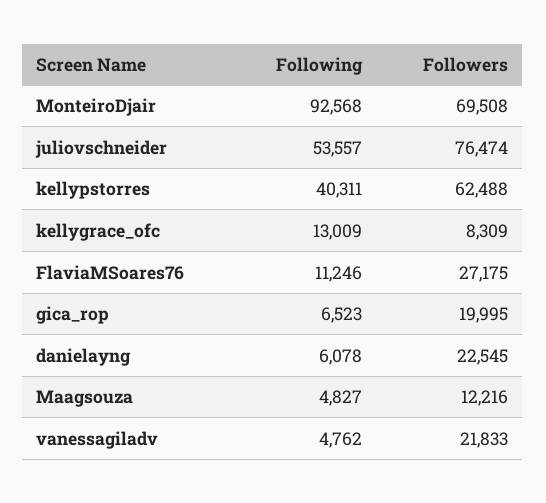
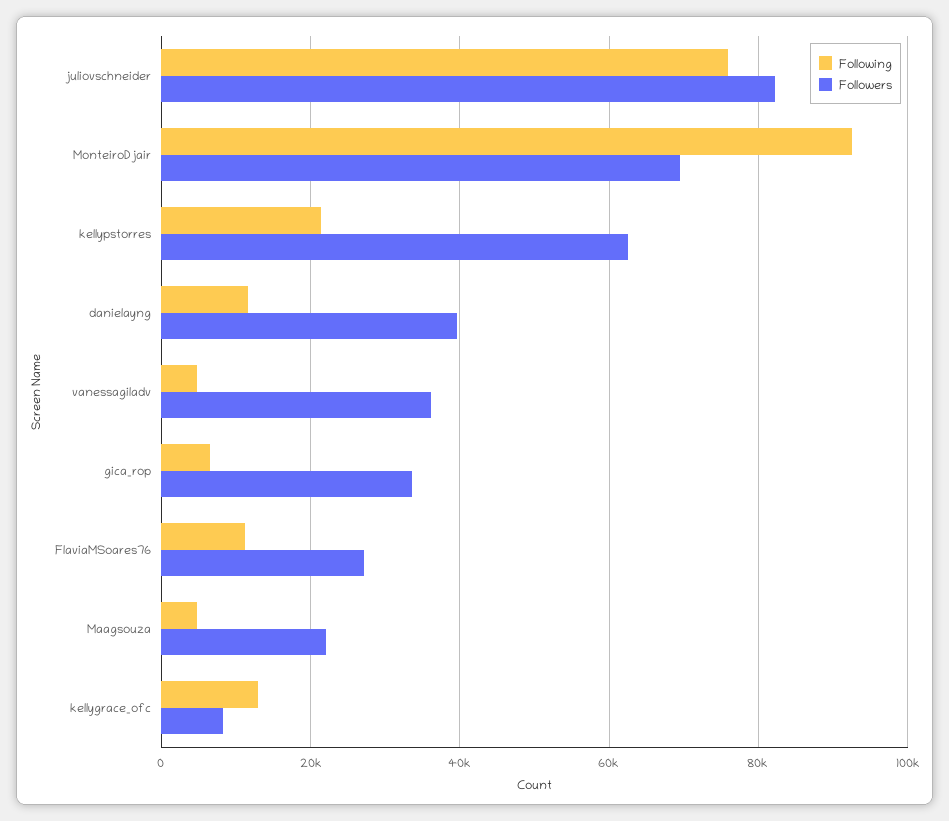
Following, juliovschneider: 53557 -> 76000
Followers, juliovschneider: 76474 -> 82000
Following, kellypstorres: 40311 -> 22000
Followers, gica_rop: 19995 -> 34000
Following, danielayng: 6078 -> 12000
Followers, danielayng: 22545 -> 40000
Followers, Maagsouza: 12216 -> 22000
Followers, vanessagiladv: 21833 -> 36000

